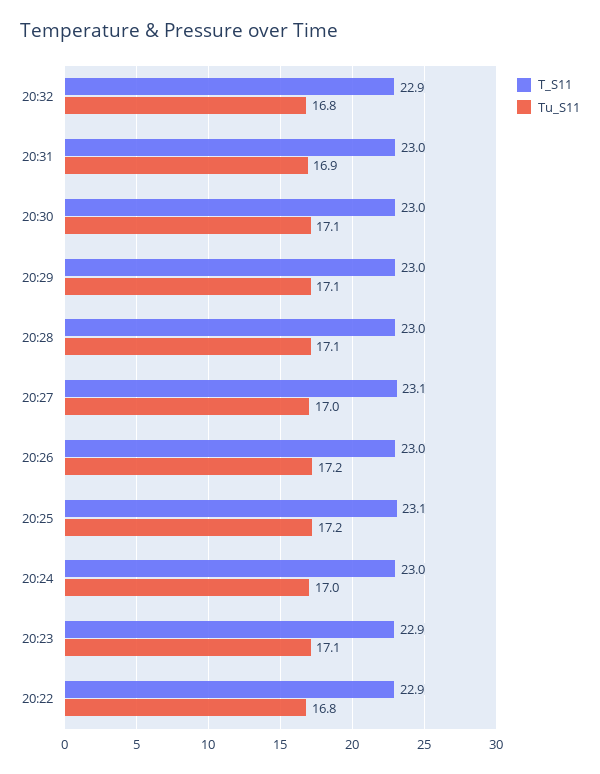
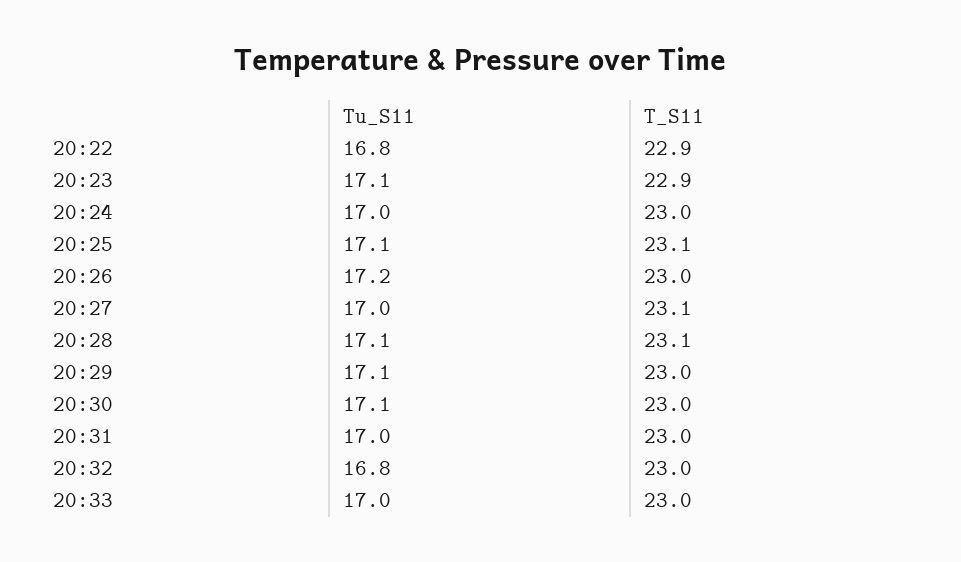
T_S11, 20:32: 22.9 -> 23
Tu_S11, 20:31: 16.9 -> 17
T_S11, 20:28: 23 -> 23.1
Tu_S11, 20:25: 17.2 -> 17.1
Tu_S11, 20:33: none -> 17
T_S11, 20:33: none -> 23

